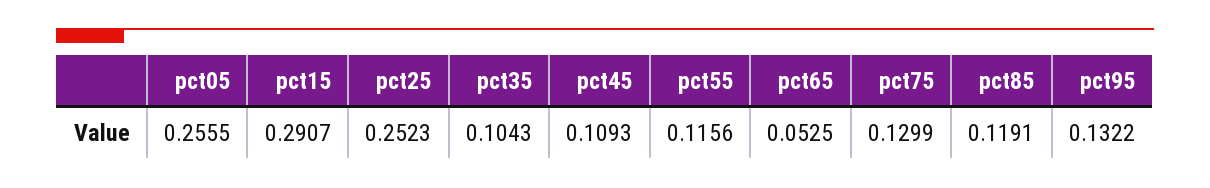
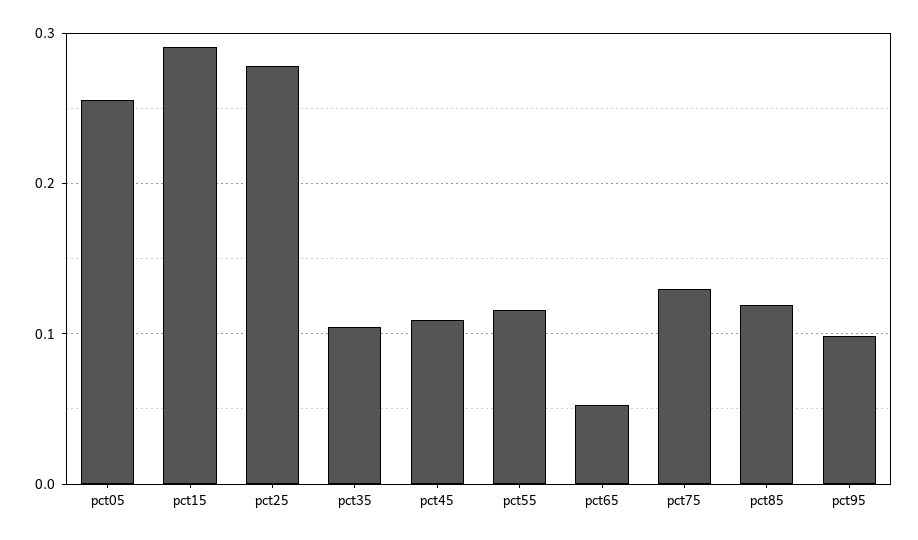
pct25: 0.2523 -> 0.28
pct95: 0.1322 -> 0.1

